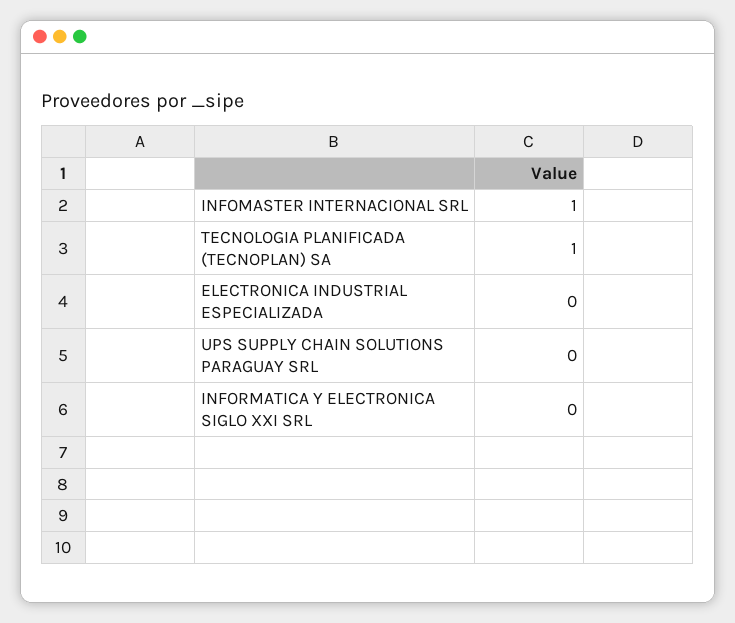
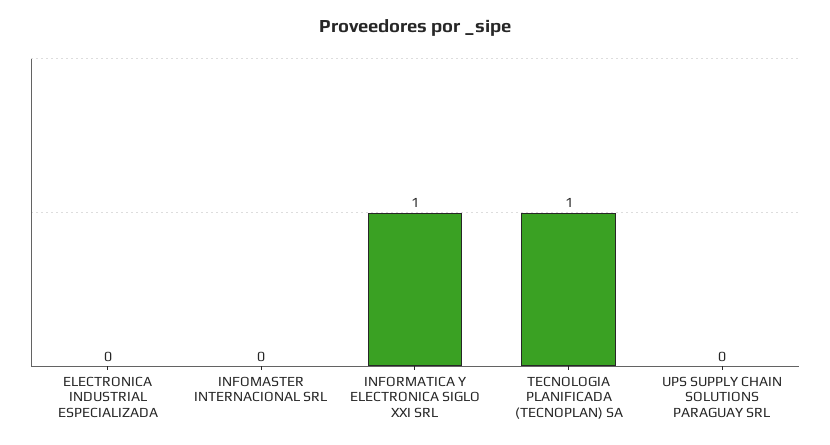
INFOMASTER INTERNACIONAL SRL: 1 -> 0
INFORMATICA Y ELECTRONICA SIGLO XXI SRL: 0 -> 1

